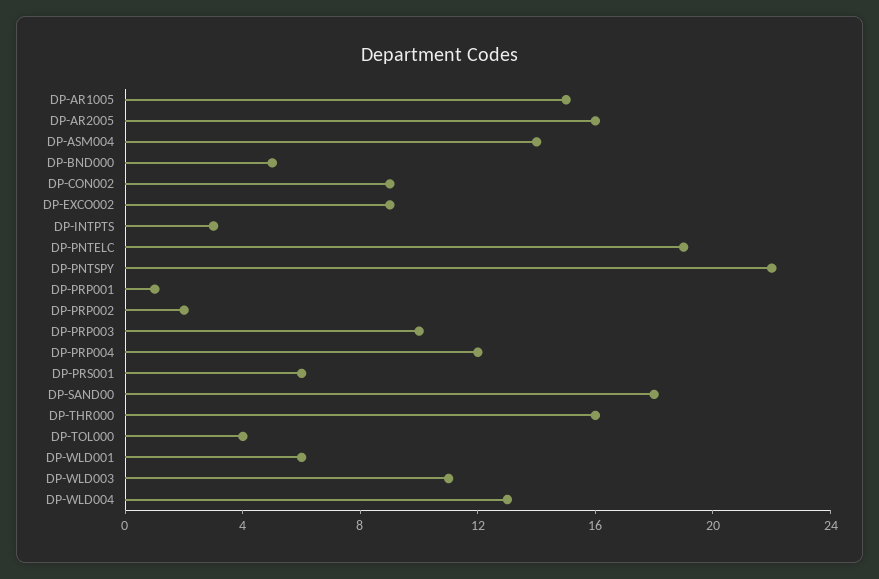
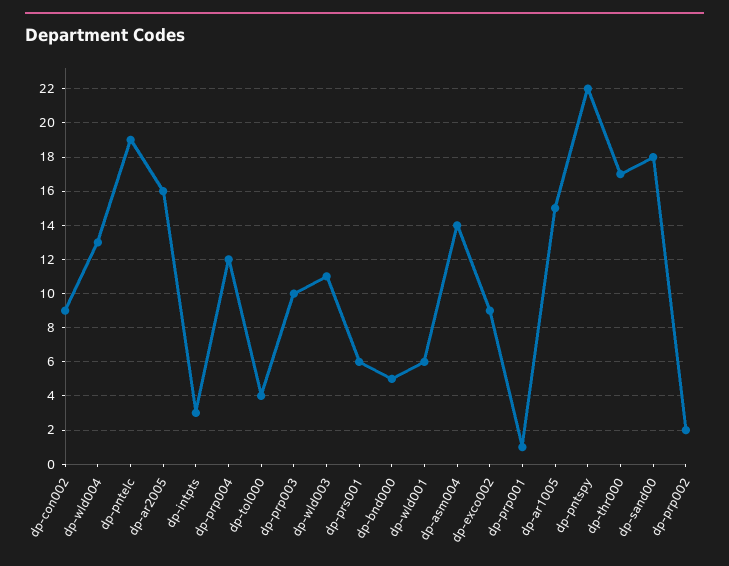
DP-THR000: 16 -> 17

